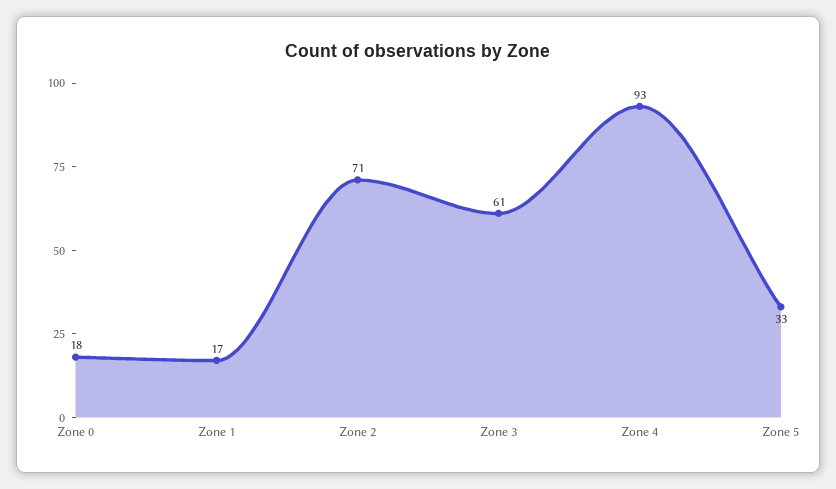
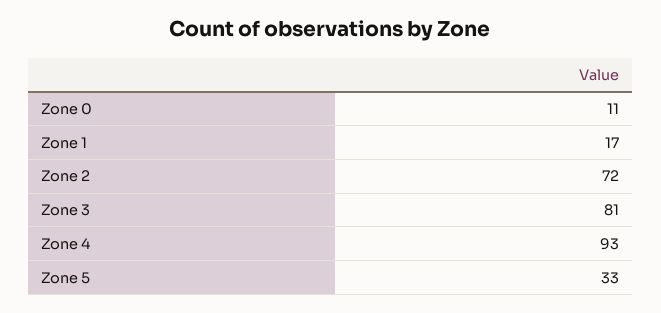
Zone 0: 18 -> 11
Zone 2: 71 -> 72
Zone 3: 61 -> 81

